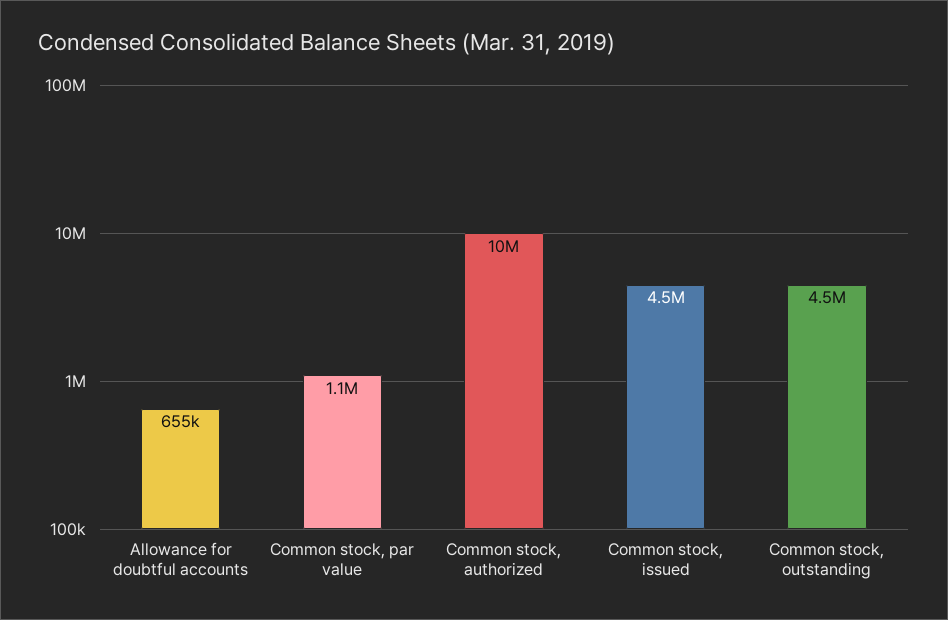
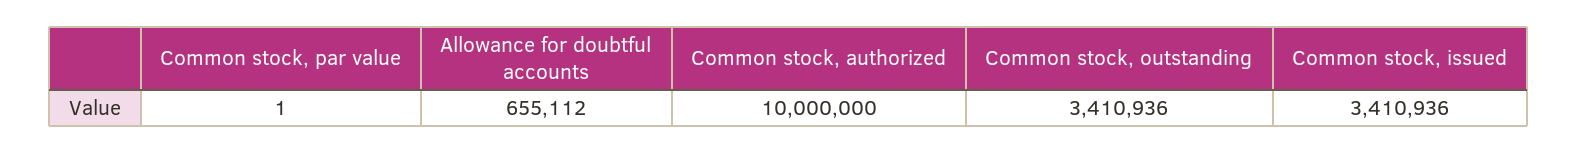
Common stock, par value: 1100000 -> 1
Common stock, issued: 4500000 -> 3410936
Common stock, outstanding: 4500000 -> 3410936

